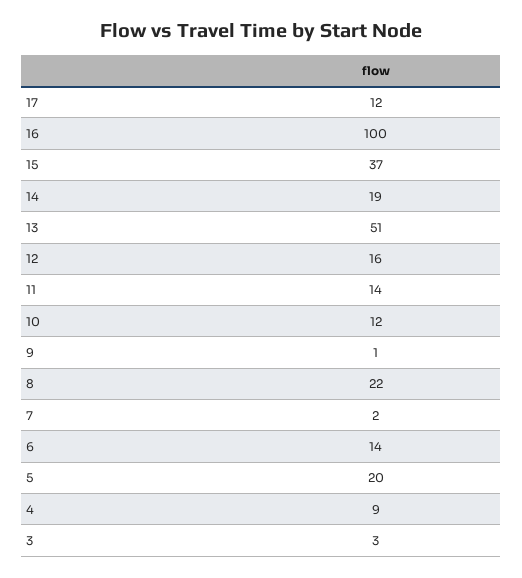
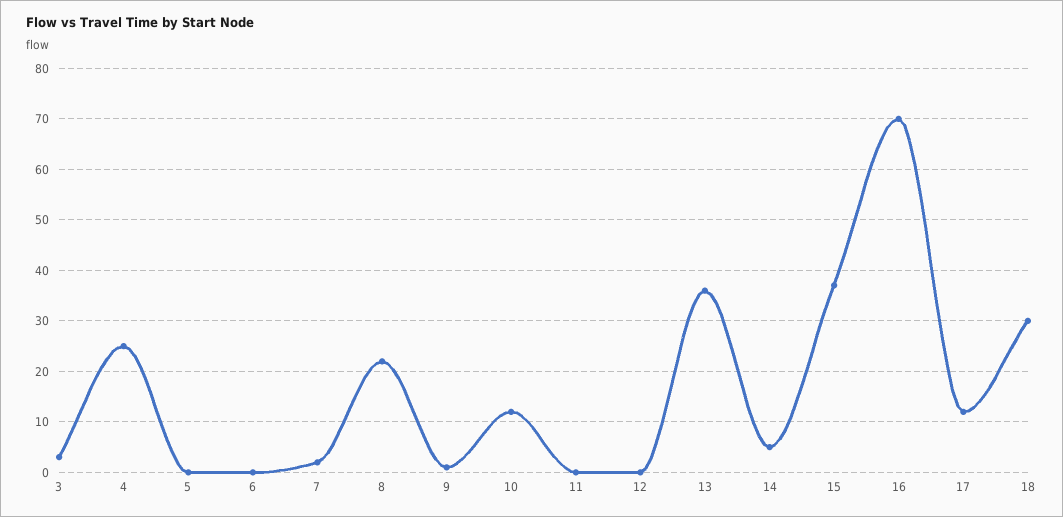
16: 100 -> 70
14: 19 -> 5
13: 51 -> 35
12: 16 -> 0
11: 14 -> 0
6: 14 -> 0
5: 20 -> 0
4: 9 -> 25
18: none -> 30

